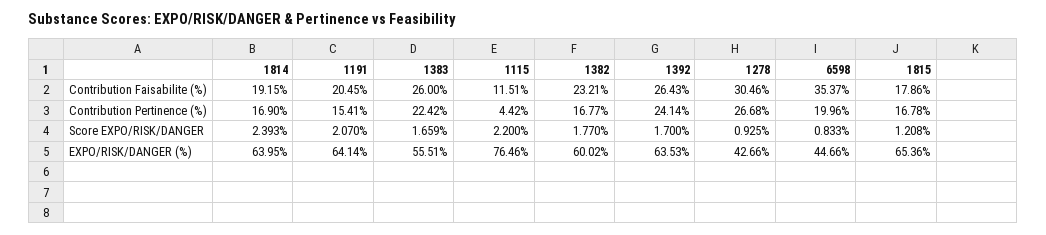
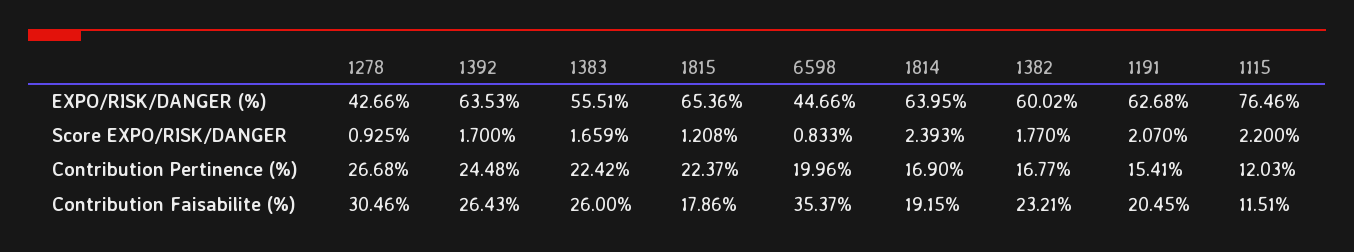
1115, Contribution Pertinence (%): 4.42 -> 12.03
1392, Contribution Pertinence (%): 24.14 -> 24.48
1815, Contribution Pertinence (%): 16.78 -> 22.37
1191, EXPO/RISK/DANGER (%): 64.14 -> 62.68

